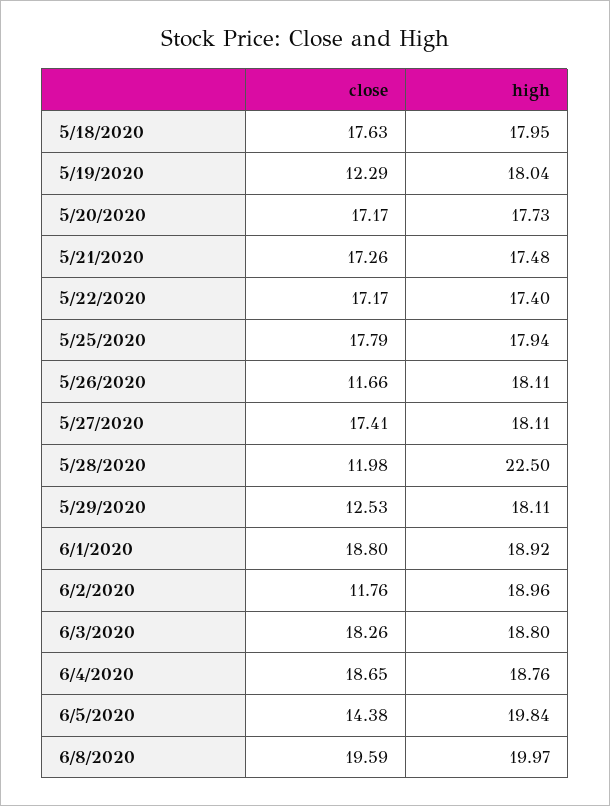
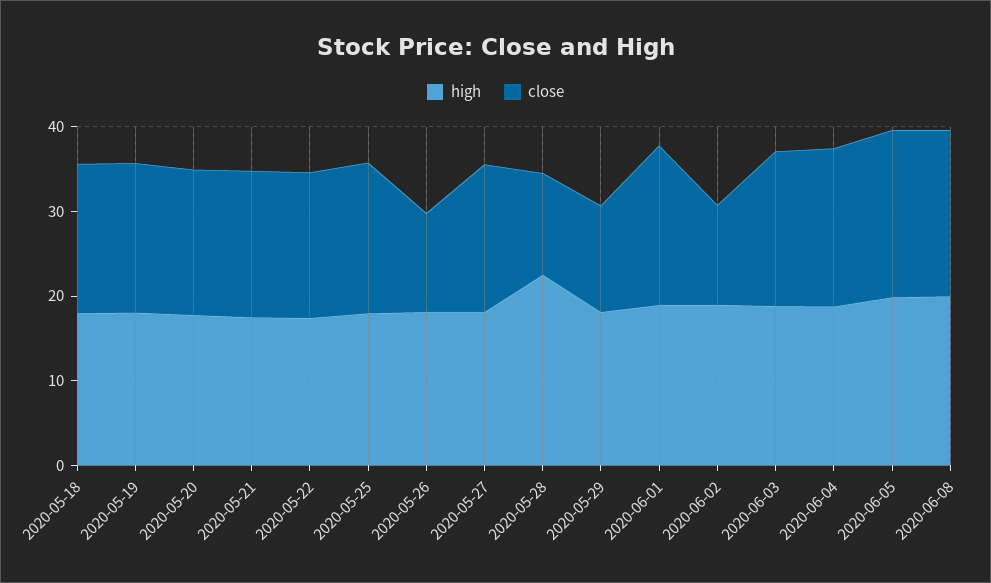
close, 5/19/2020: 12.29 -> 18
close, 6/5/2020: 14.38 -> 20

